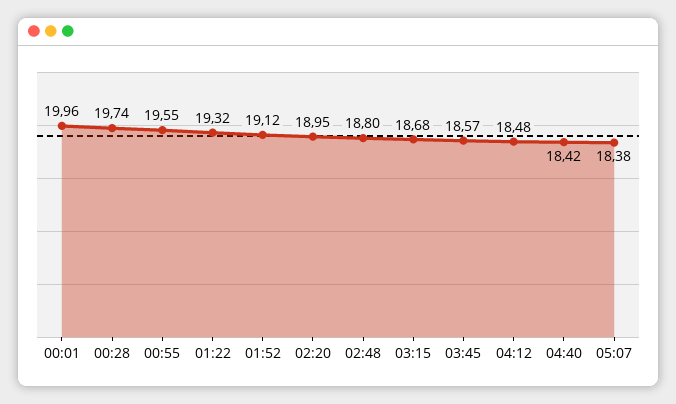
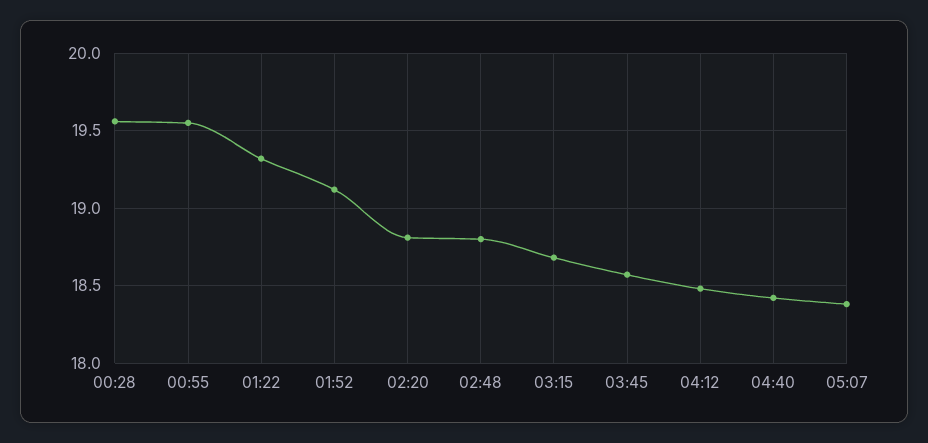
00:01: 19.96 -> none
00:28: 19.74 -> 19.55
02:20: 18.95 -> 18.8

